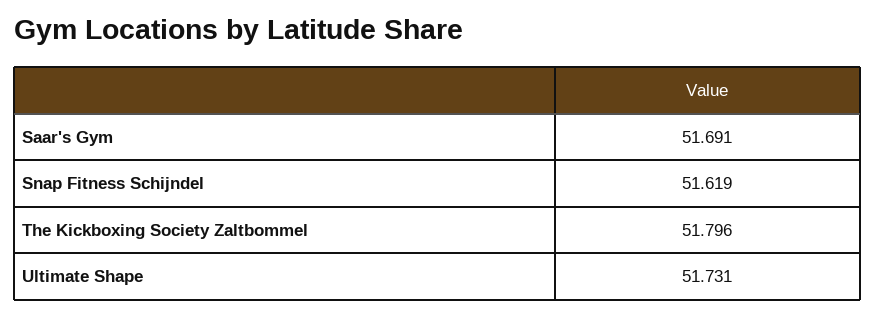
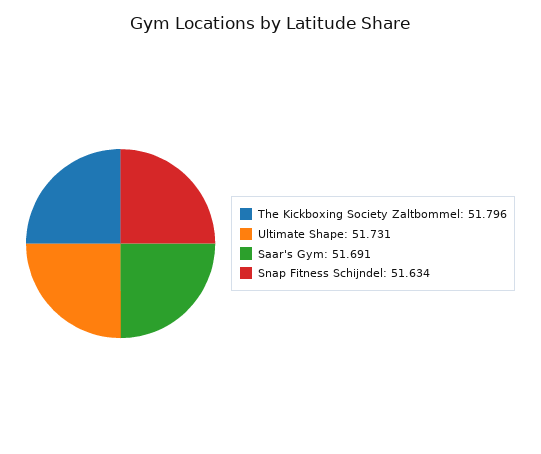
Snap Fitness Schijndel: 51.619 -> 51.634

